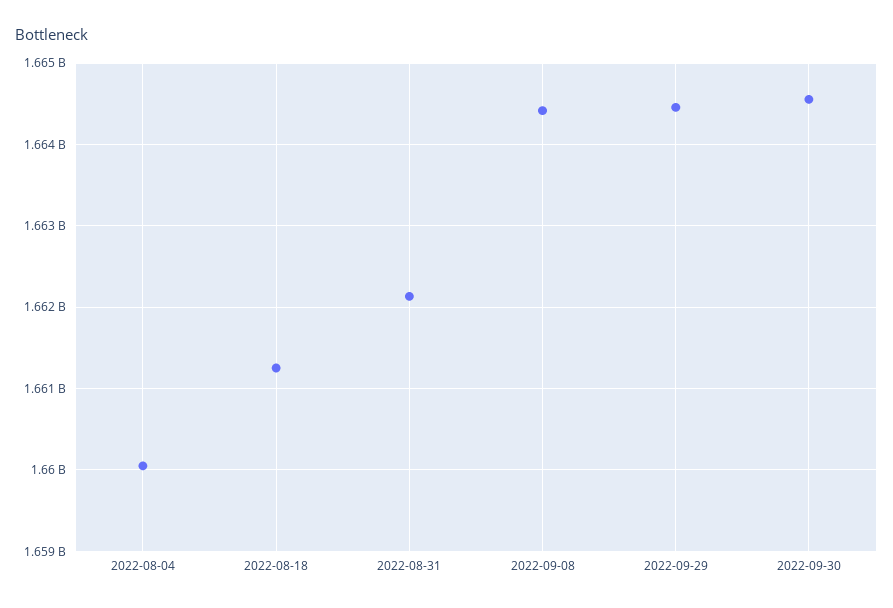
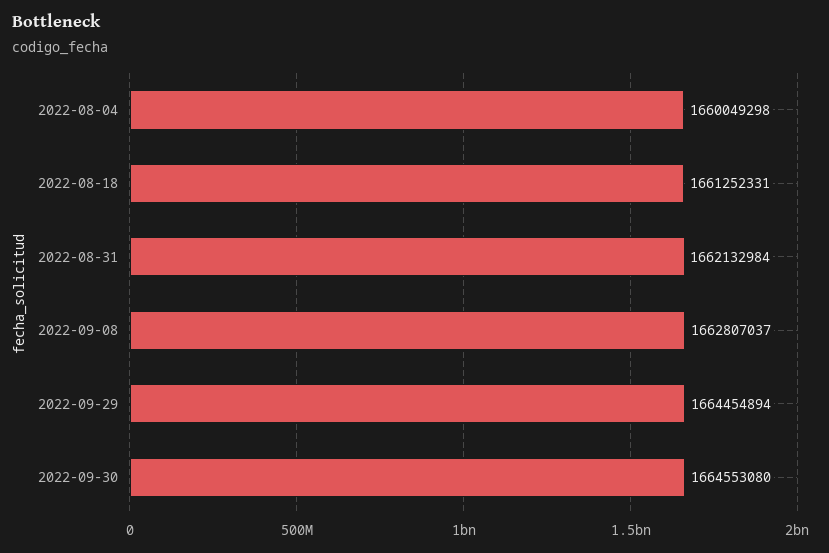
2022-09-08: 1664400000 -> 1662807037

